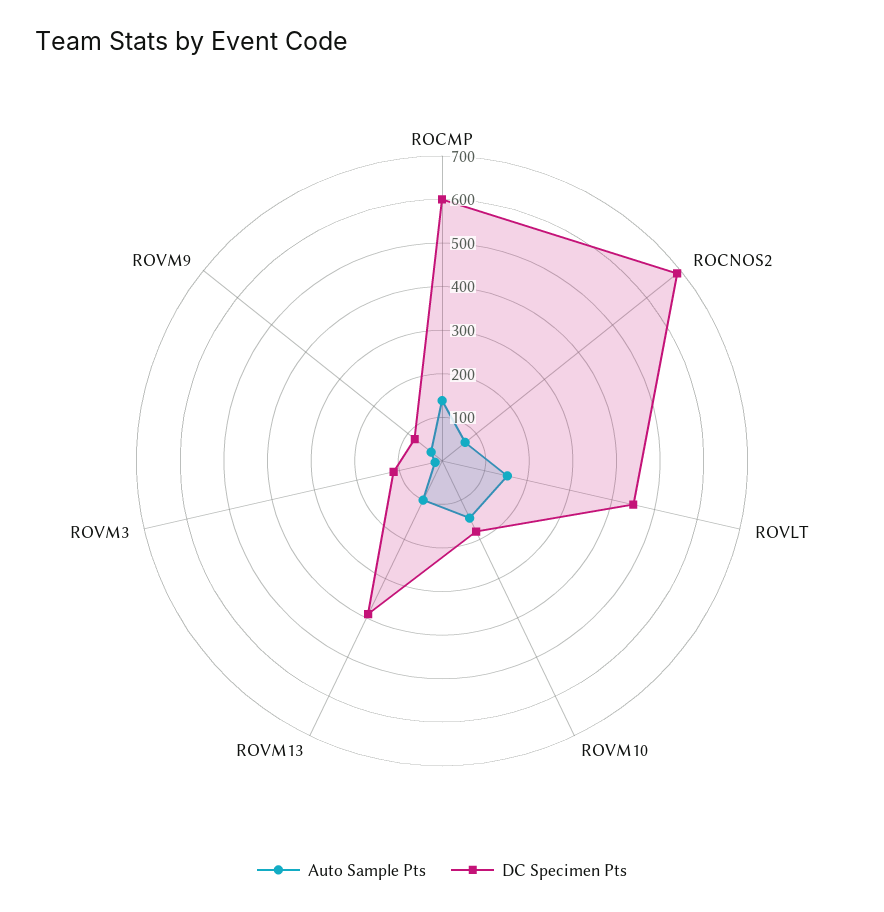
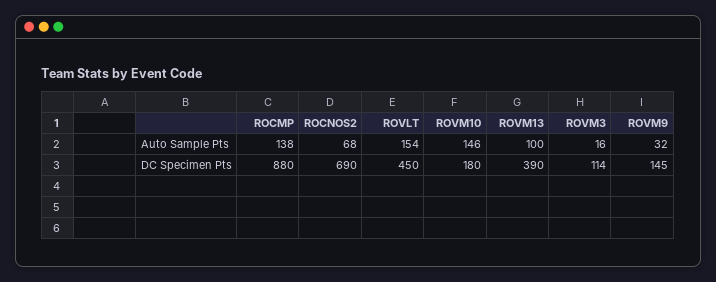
DC Specimen Pts, ROCMP: 600 -> 880
DC Specimen Pts, ROVM9: 80 -> 145

